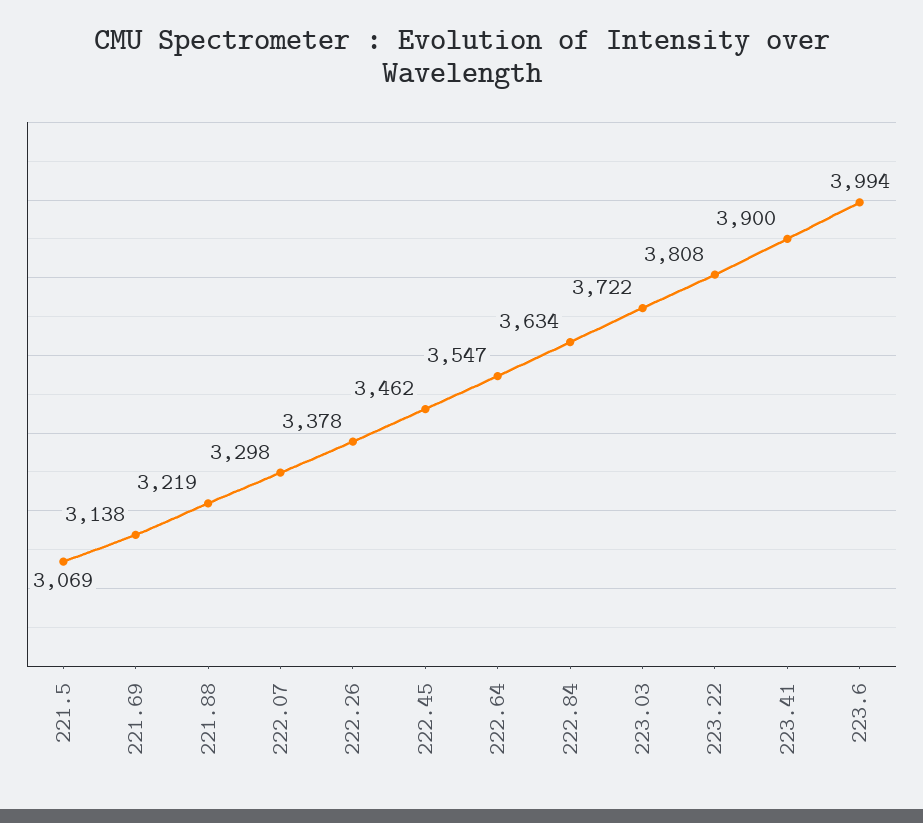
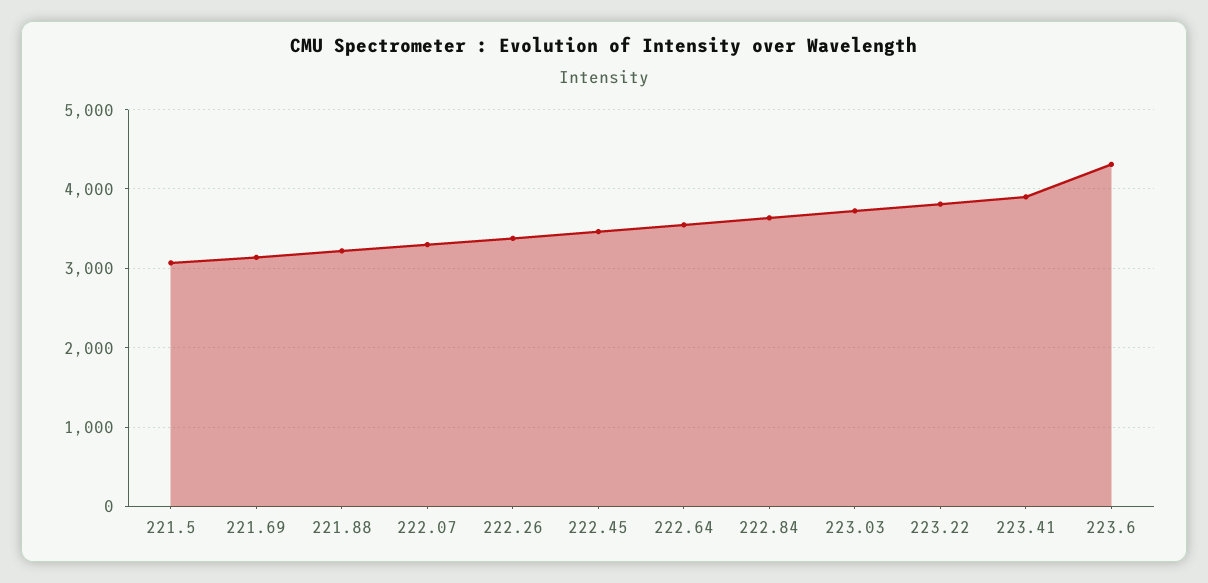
223.6: 3994 -> 4300

